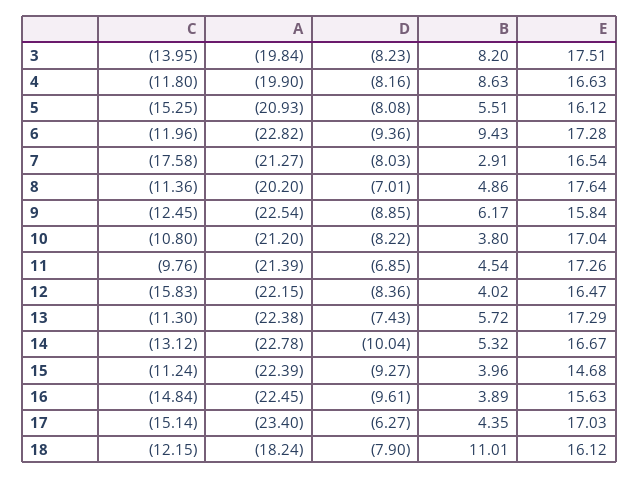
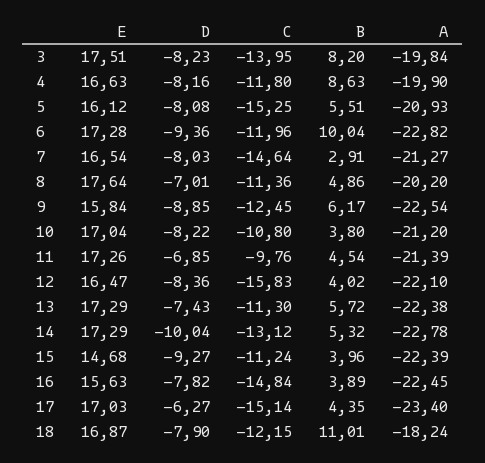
B, 6: 9.43 -> 10.04
C, 7: -17.58 -> -14.64
A, 12: -22.15 -> -22.1
E, 14: 16.67 -> 17.29
D, 16: -9.61 -> -7.82
E, 18: 16.12 -> 16.87

